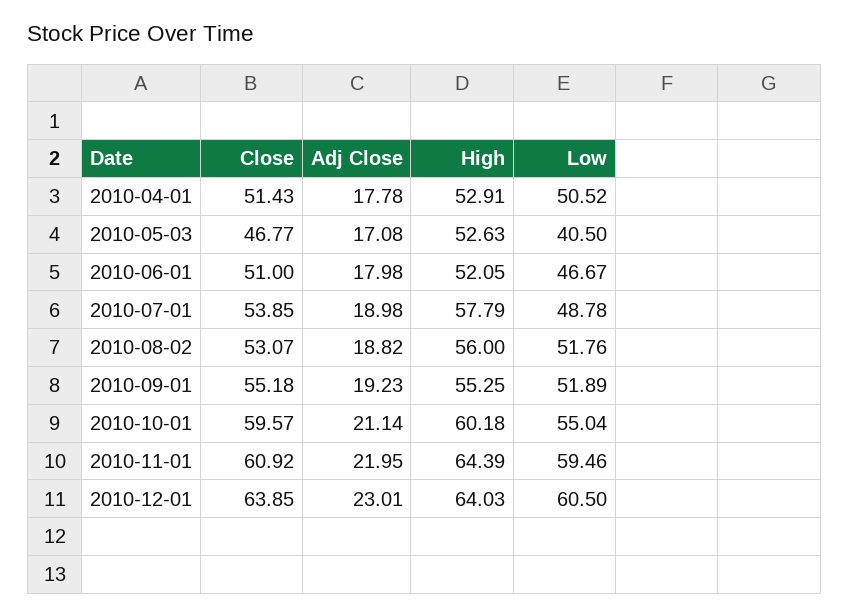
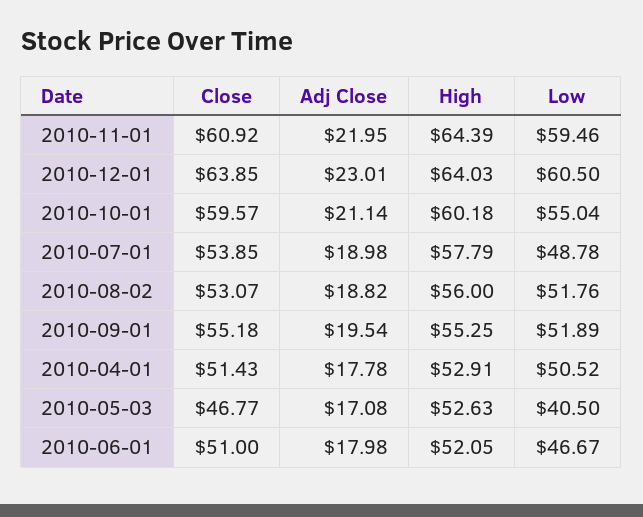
Adj Close, 2010-09-01: 19.23 -> 19.54

